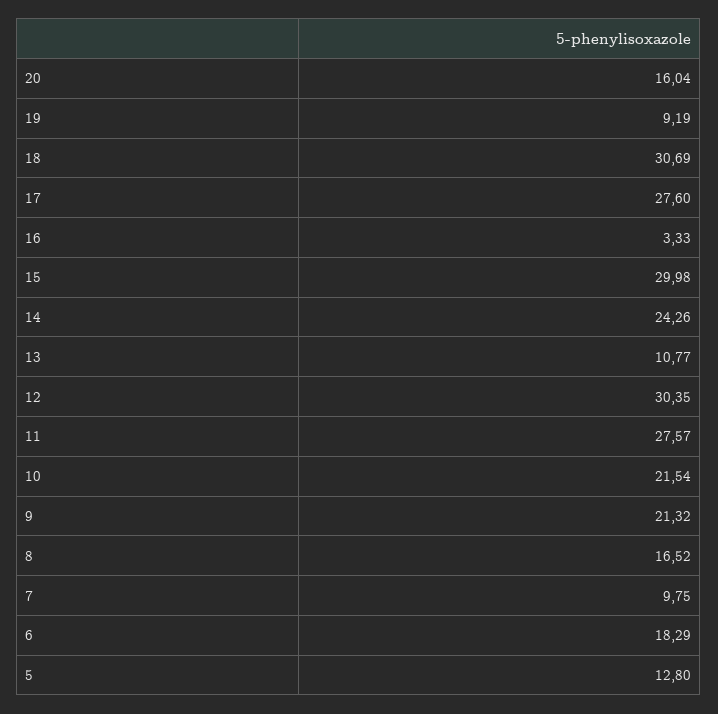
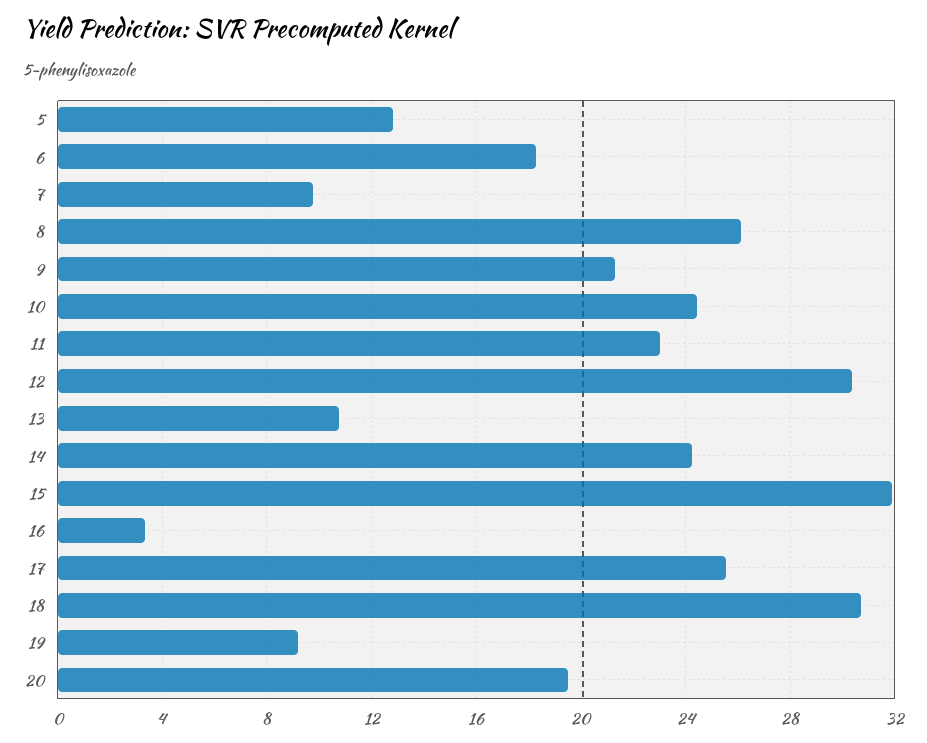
20: 16.04 -> 19.5
17: 27.6 -> 25.5
15: 29.98 -> 32
11: 27.57 -> 23
10: 21.54 -> 24.5
8: 16.52 -> 26

